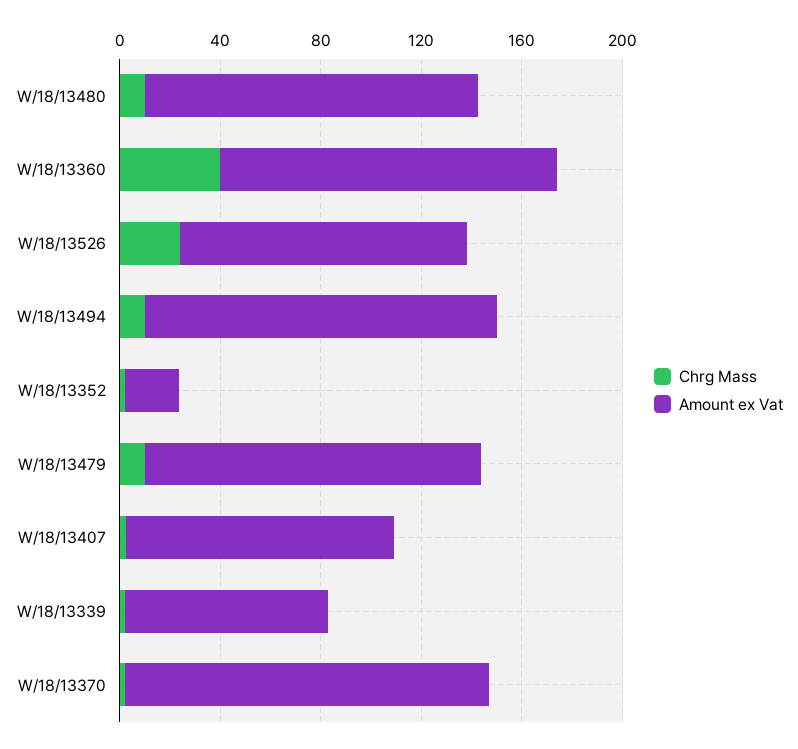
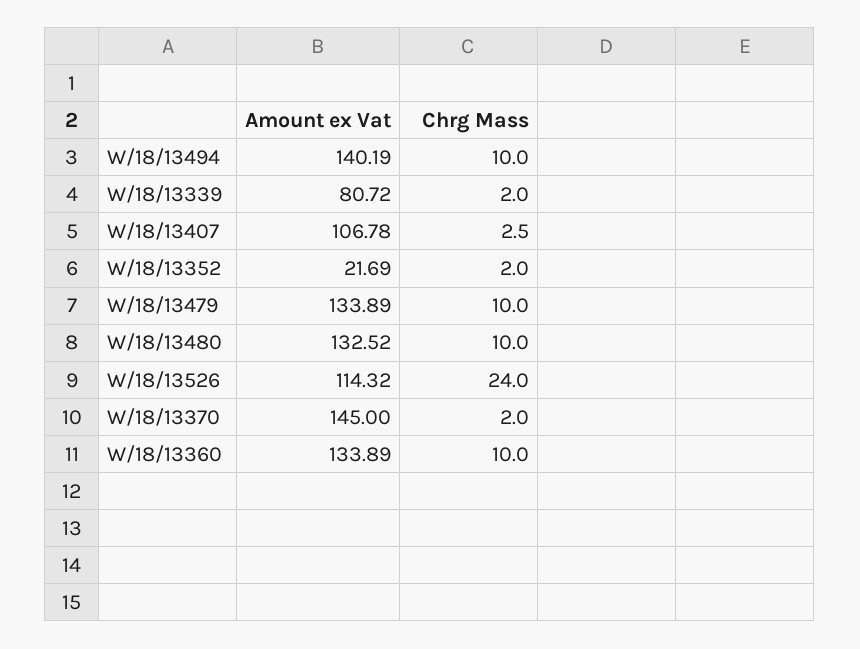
Chrg Mass, W/18/13360: 40 -> 10

